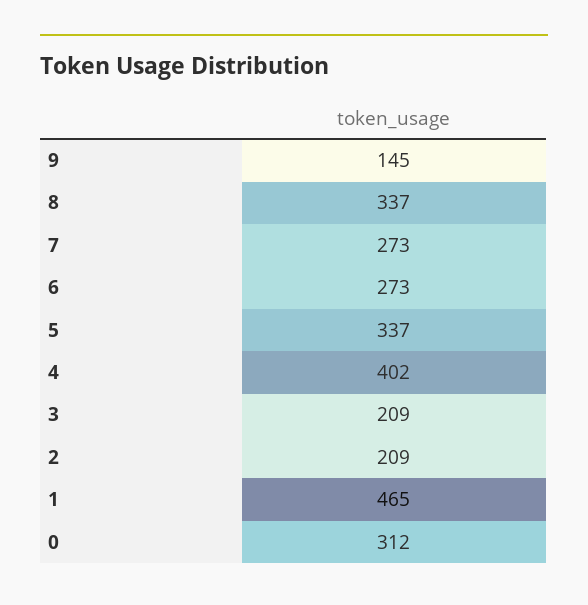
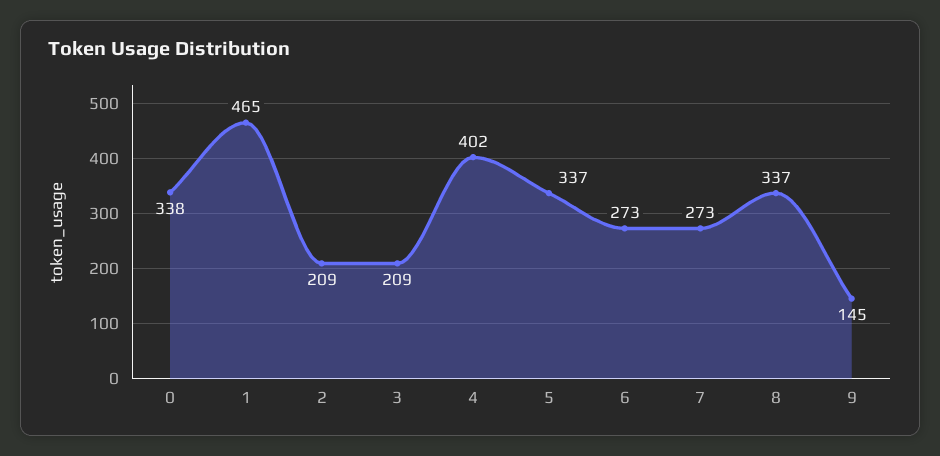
0: 312 -> 338

